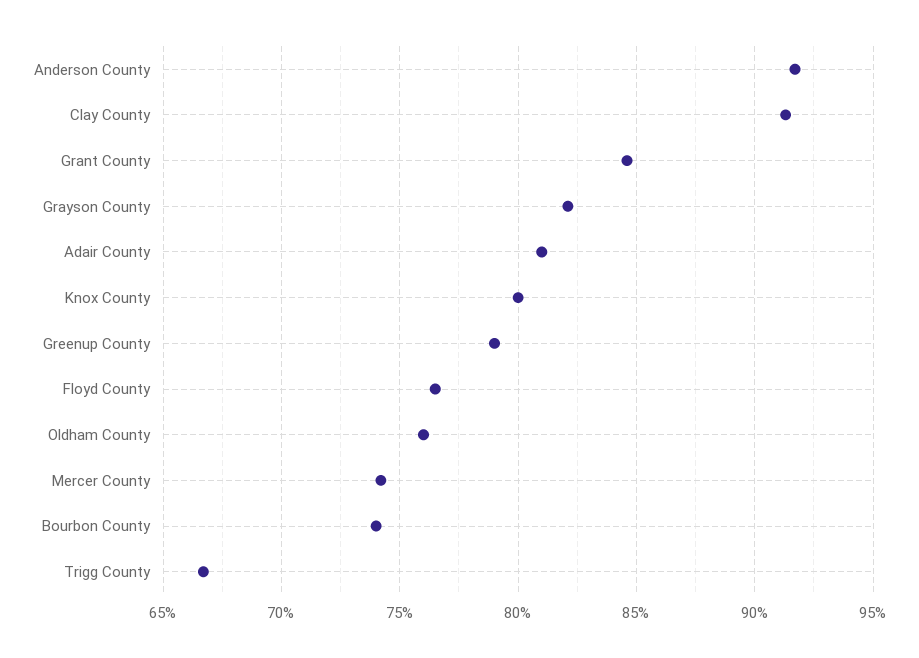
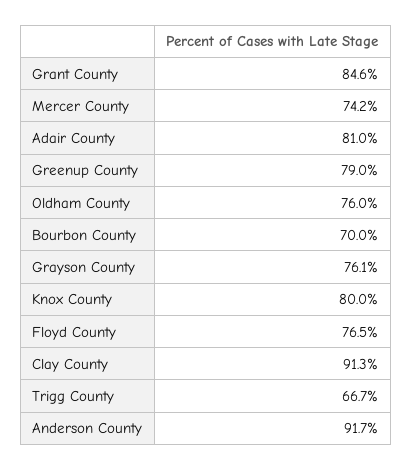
Grayson County: 82 -> 76.1
Bourbon County: 74 -> 70

